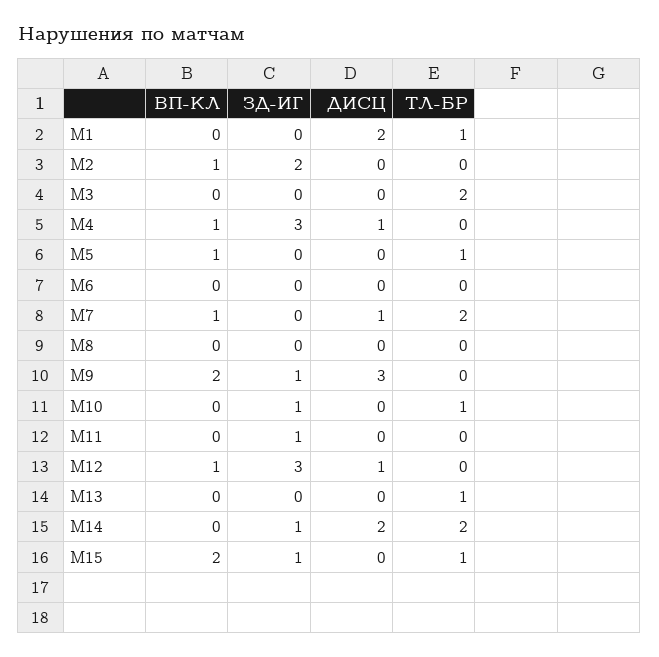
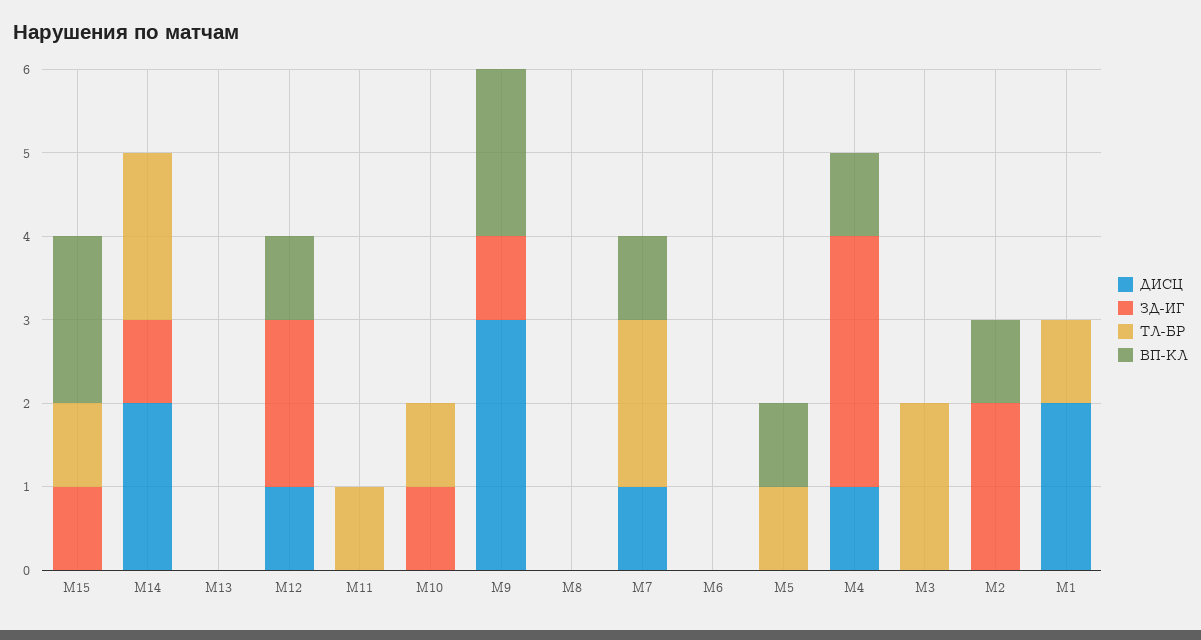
ЗД-ИГ, М11: 1 -> 0
ТЛ-БР, М11: 0 -> 1
ЗД-ИГ, М12: 3 -> 2
ТЛ-БР, М13: 1 -> 0

